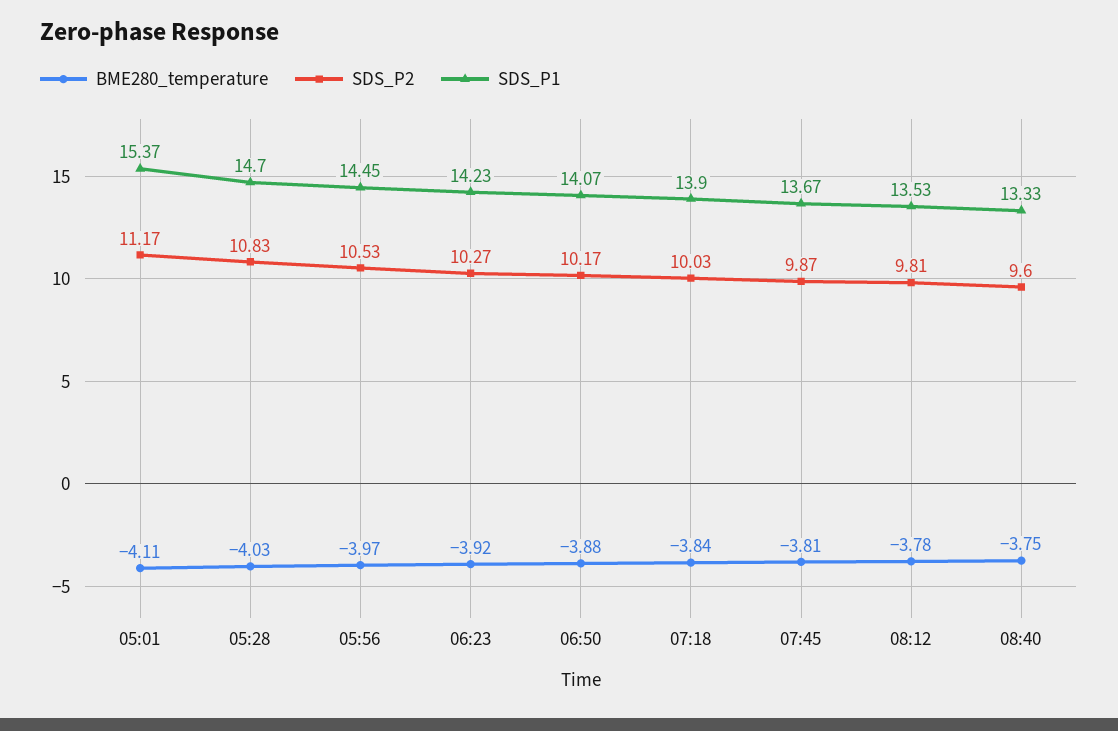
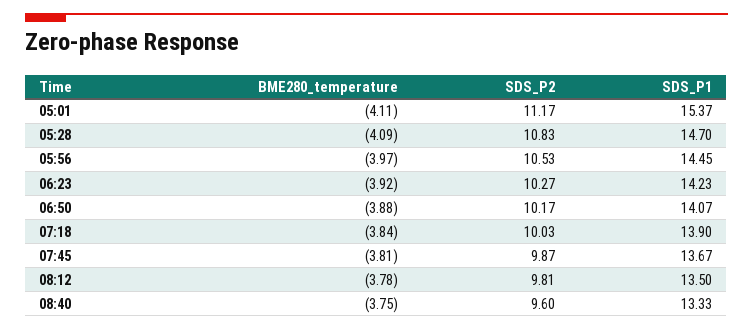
BME280_temperature, 05:28: -4.03 -> -4.09
SDS_P1, 08:12: 13.53 -> 13.5

